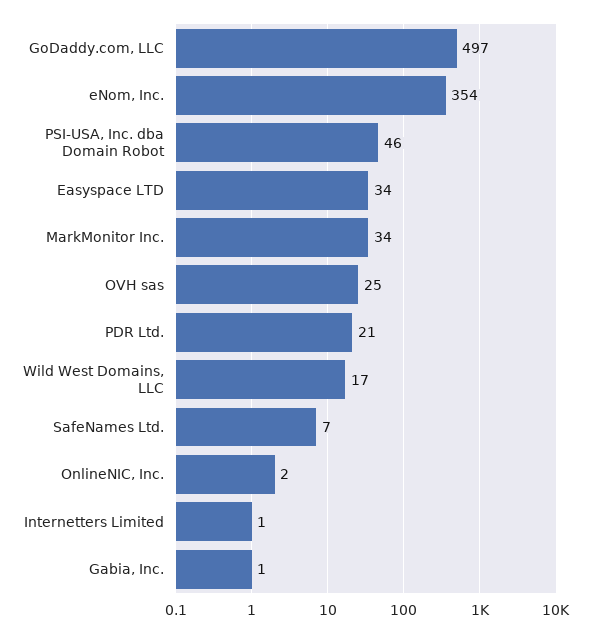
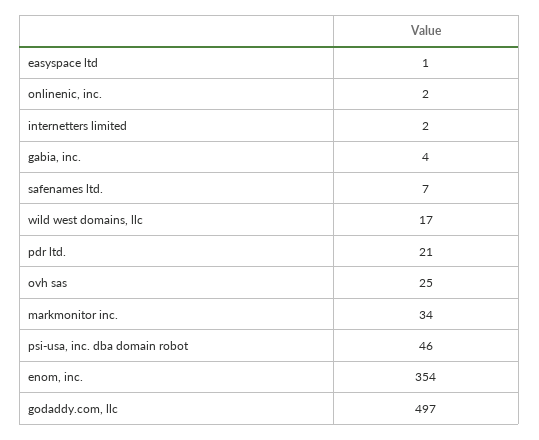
Easyspace LTD: 34 -> 1
Internetters Limited: 1 -> 2
Gabia, Inc.: 1 -> 4

